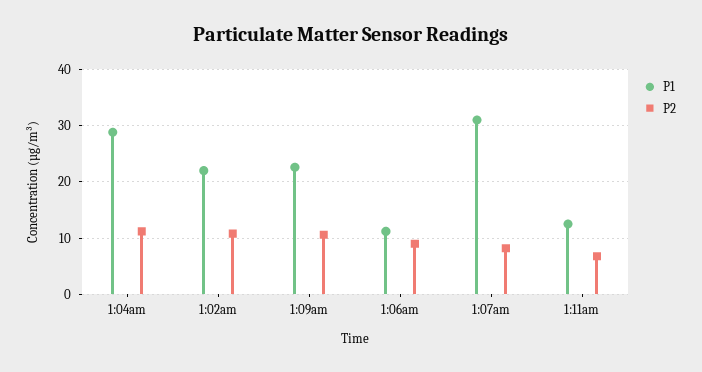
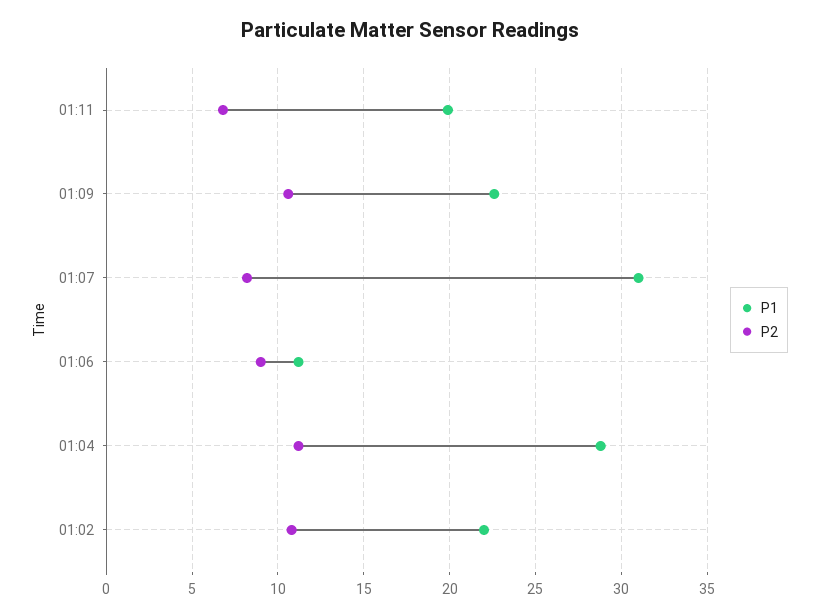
P1, 1:11am: 12 -> 20

